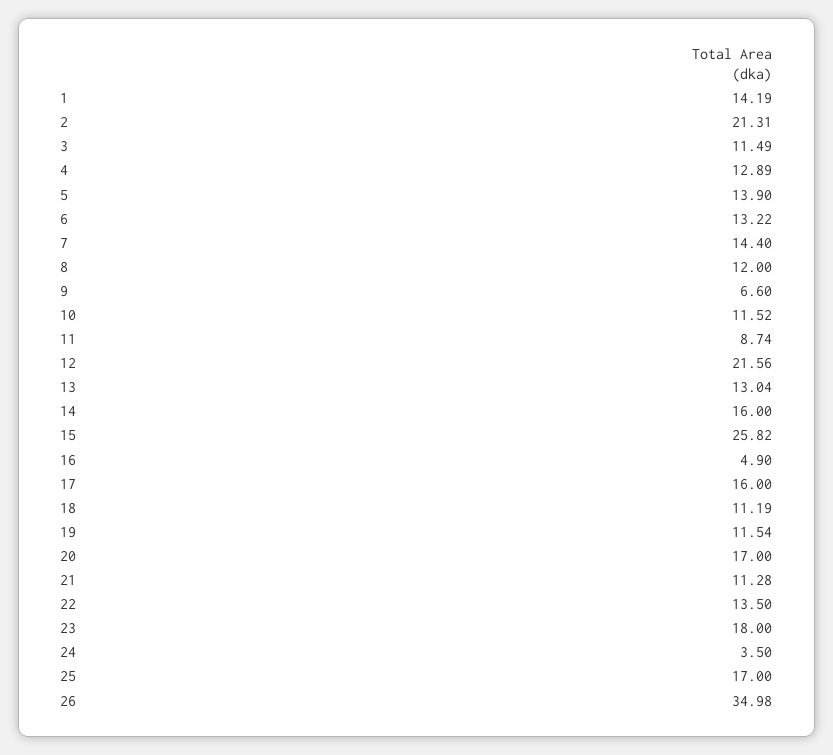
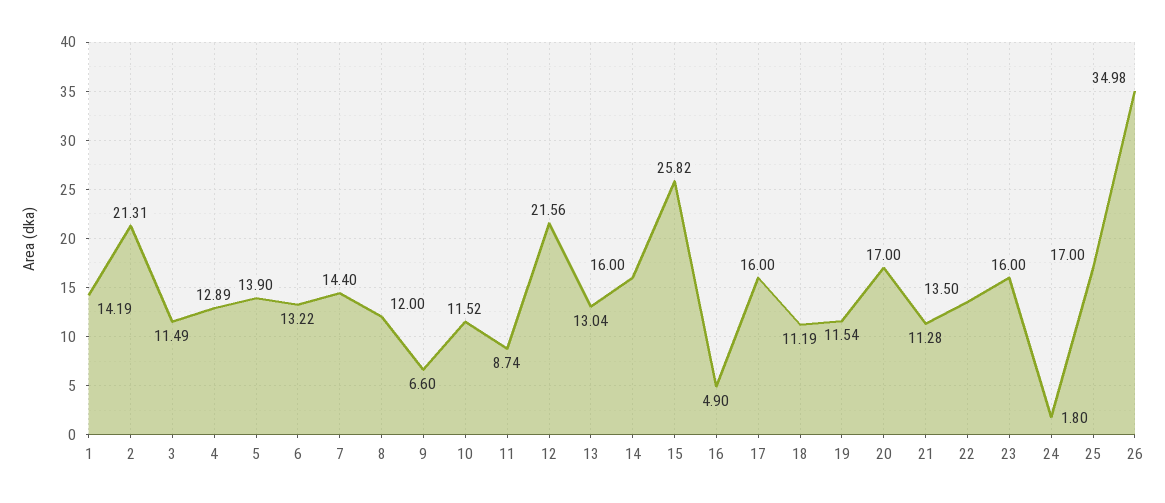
23: 18 -> 16
24: 3.5 -> 1.8

